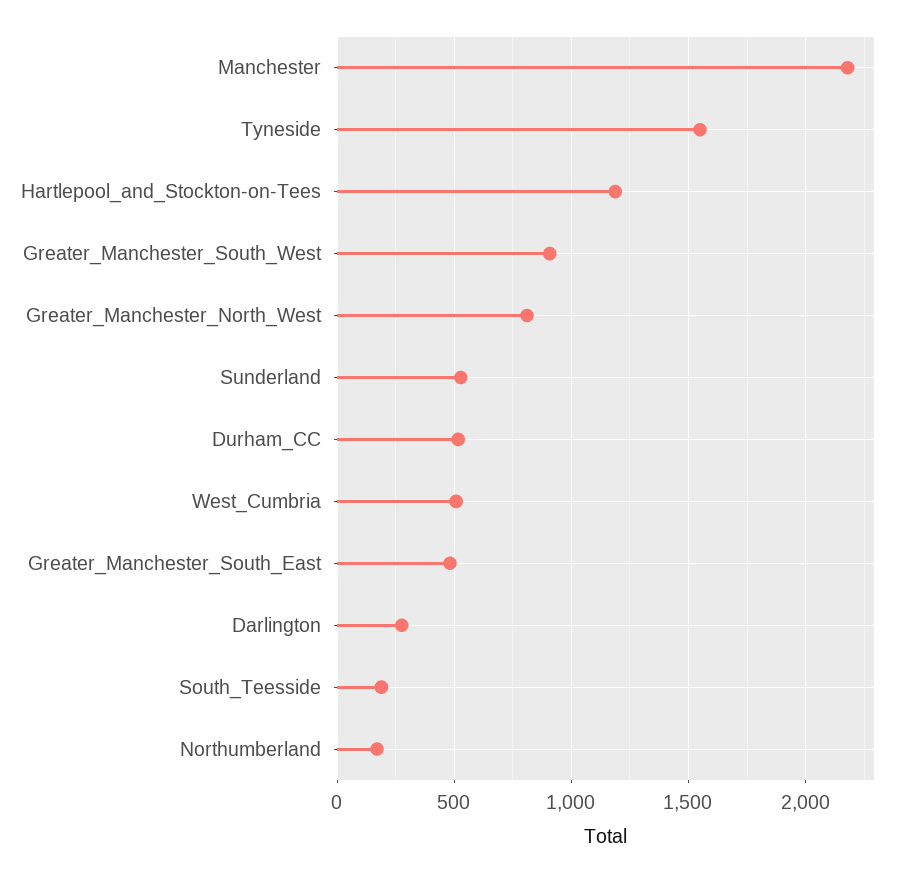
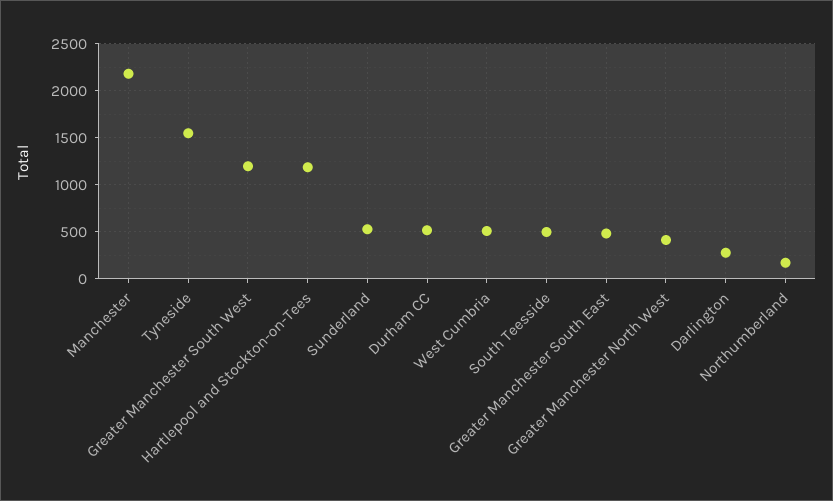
Greater_Manchester_South_West: 900 -> 1200
Greater_Manchester_North_West: 800 -> 400
South_Teesside: 200 -> 500

